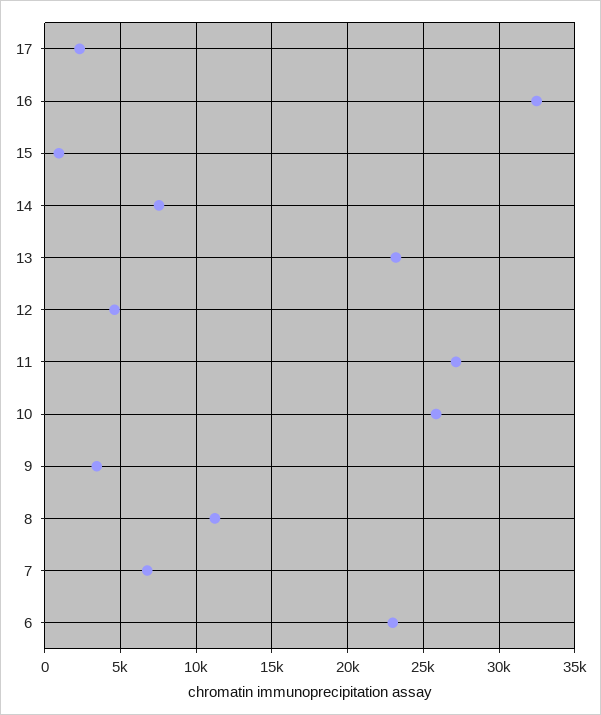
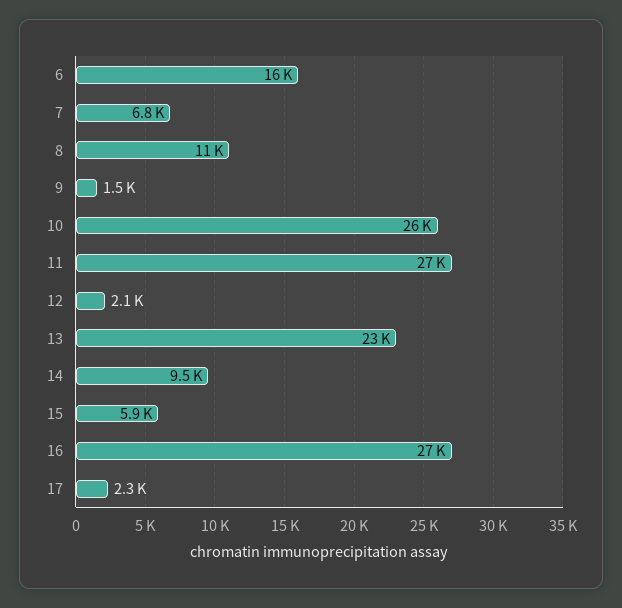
16: 32500 -> 27000
15: 1000 -> 5900
14: 7500 -> 9500
12: 4500 -> 2100
9: 3500 -> 1500
6: 23000 -> 16000

